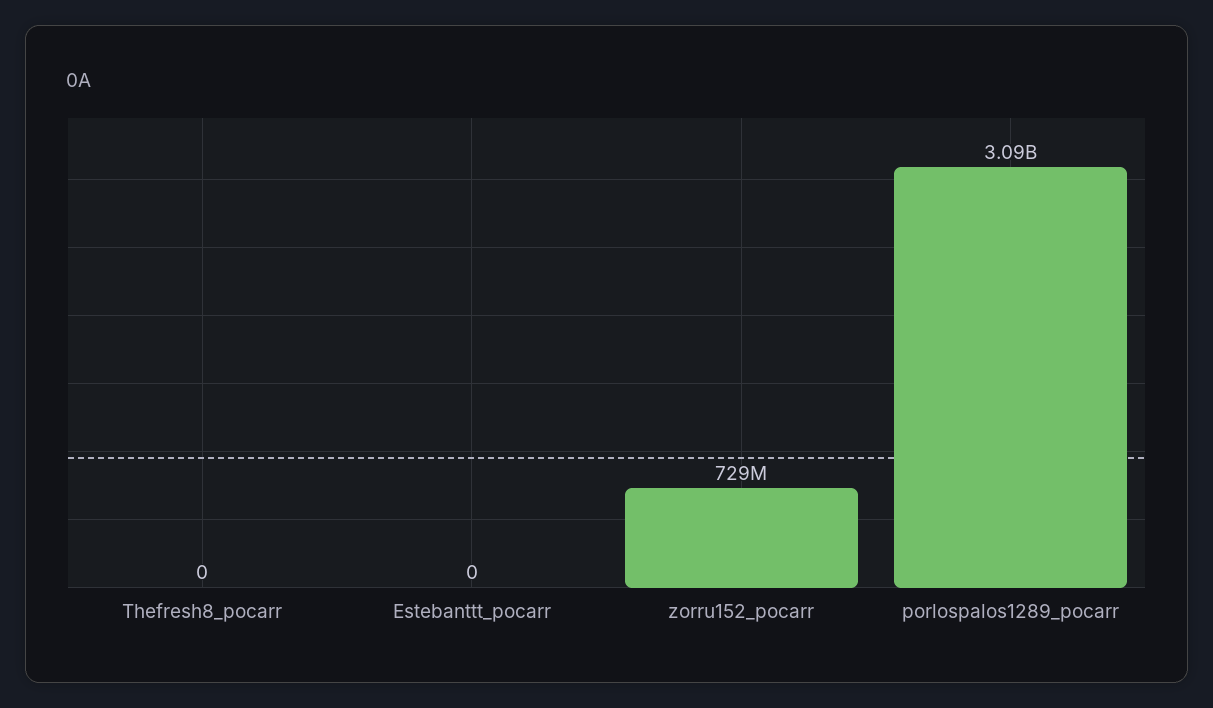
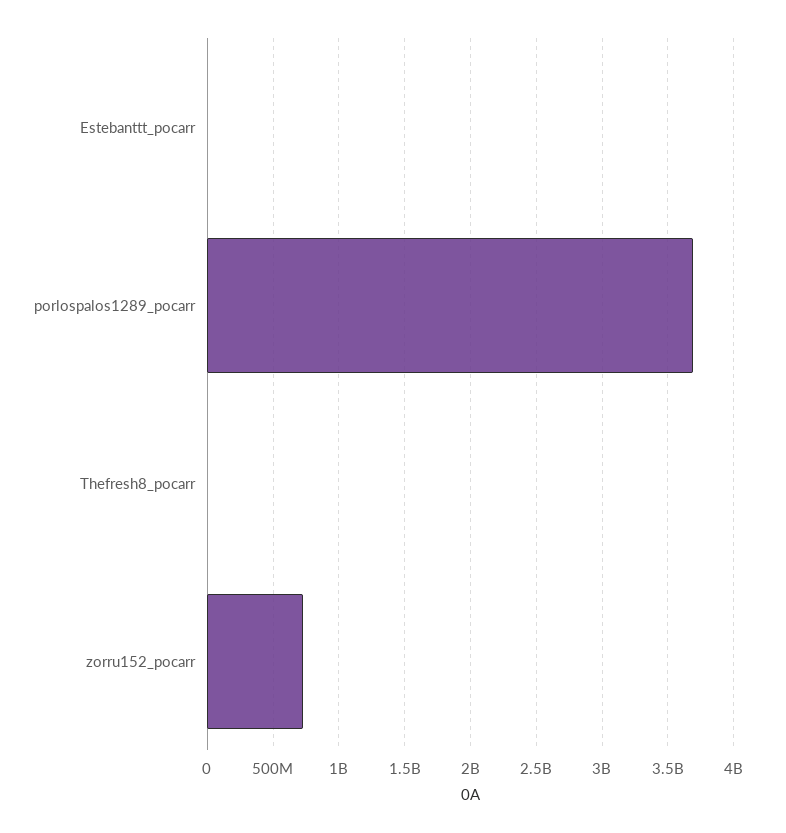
porlospalos1289_pocarr: 3090000000 -> 3700000000

